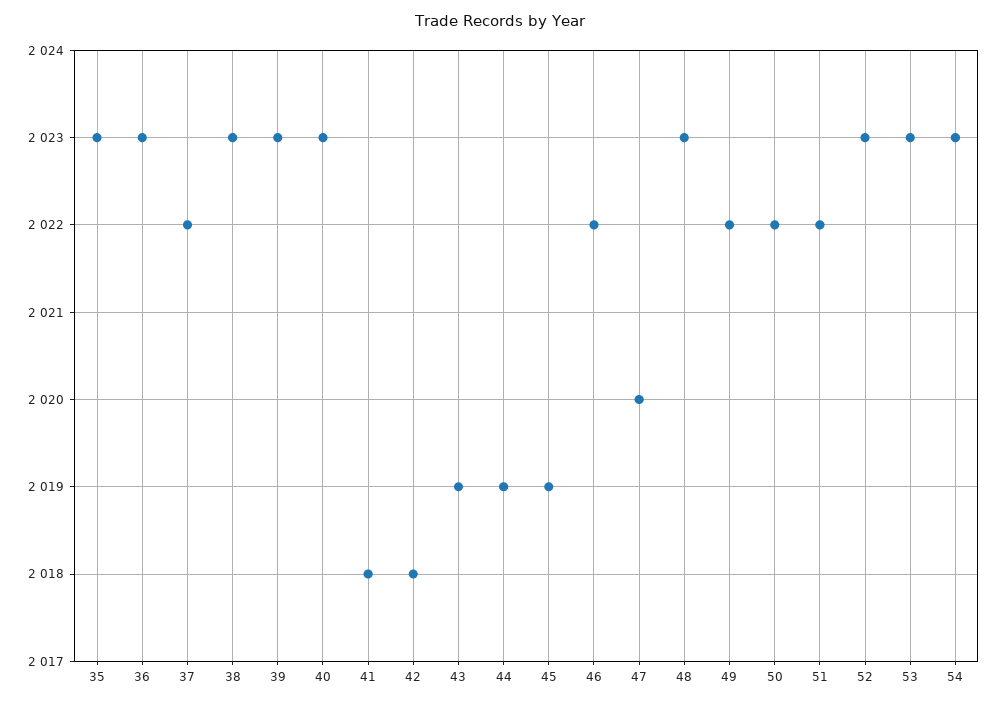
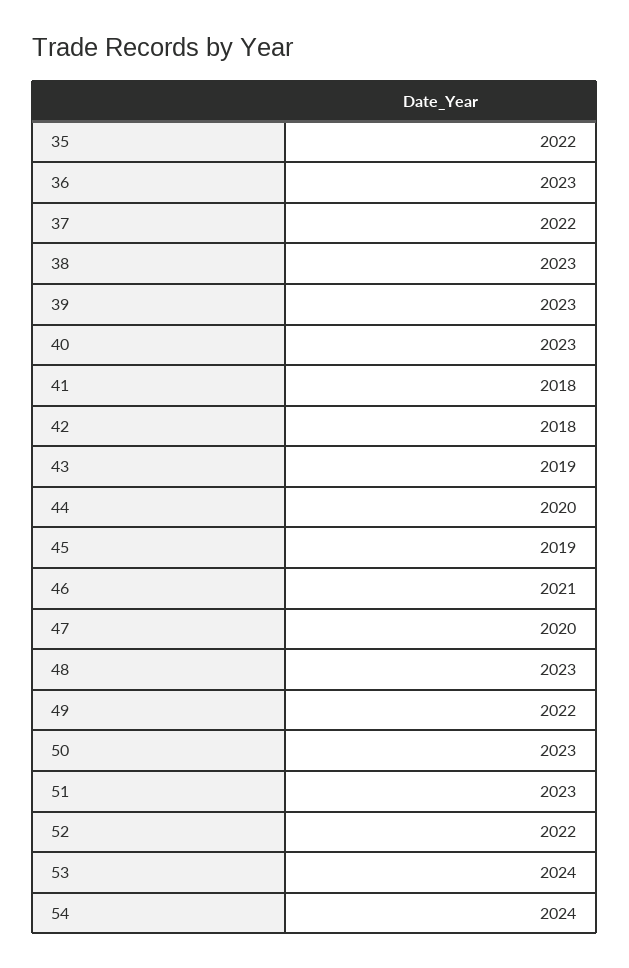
35: 2023 -> 2022
44: 2019 -> 2020
46: 2022 -> 2021
50: 2022 -> 2023
51: 2022 -> 2023
52: 2023 -> 2022
53: 2023 -> 2024
54: 2023 -> 2024

